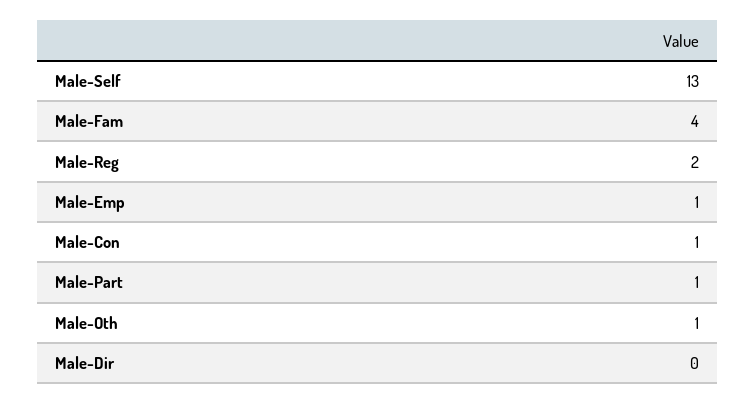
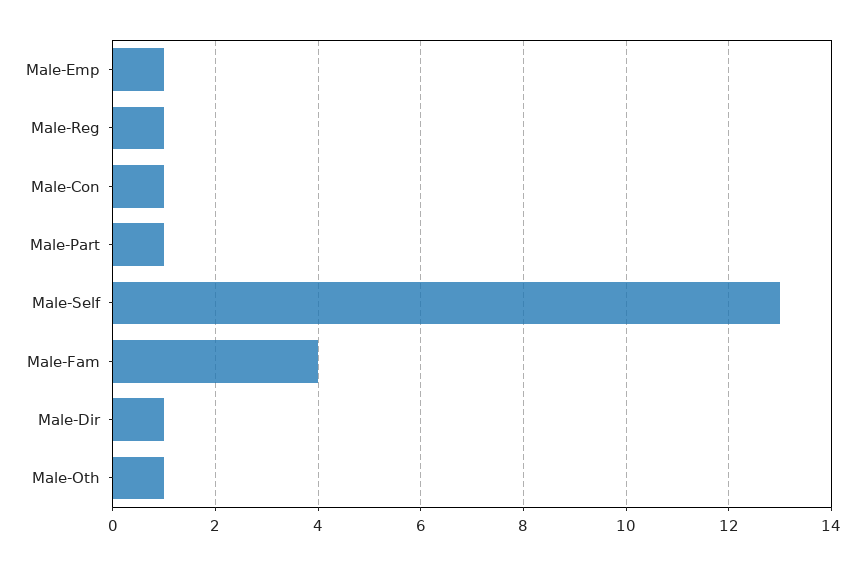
Male-Reg: 2 -> 1
Male-Dir: 0 -> 1

